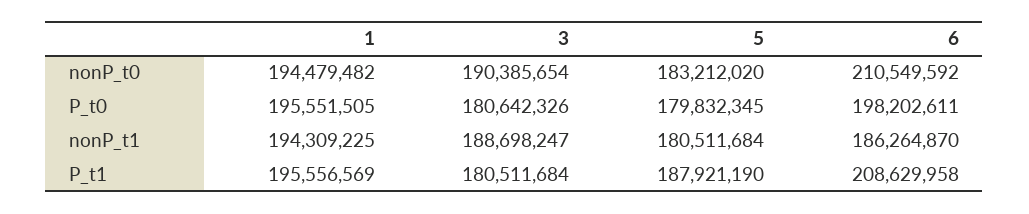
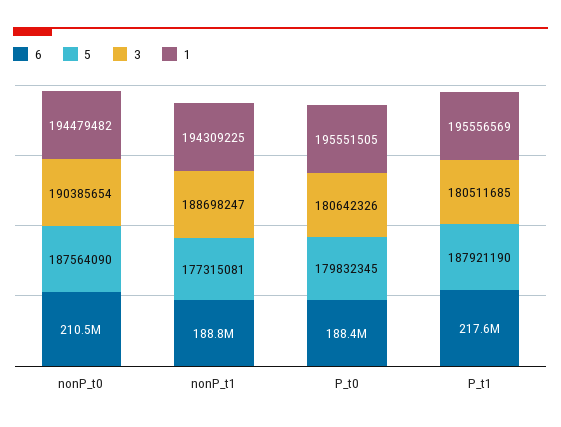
5, nonP_t0: 183212020 -> 187564090
6, P_t0: 198202611 -> 188400000
5, nonP_t1: 180511684 -> 177315081
6, nonP_t1: 186264870 -> 188800000
3, P_t1: 180511684 -> 180511685
6, P_t1: 208629958 -> 217600000

